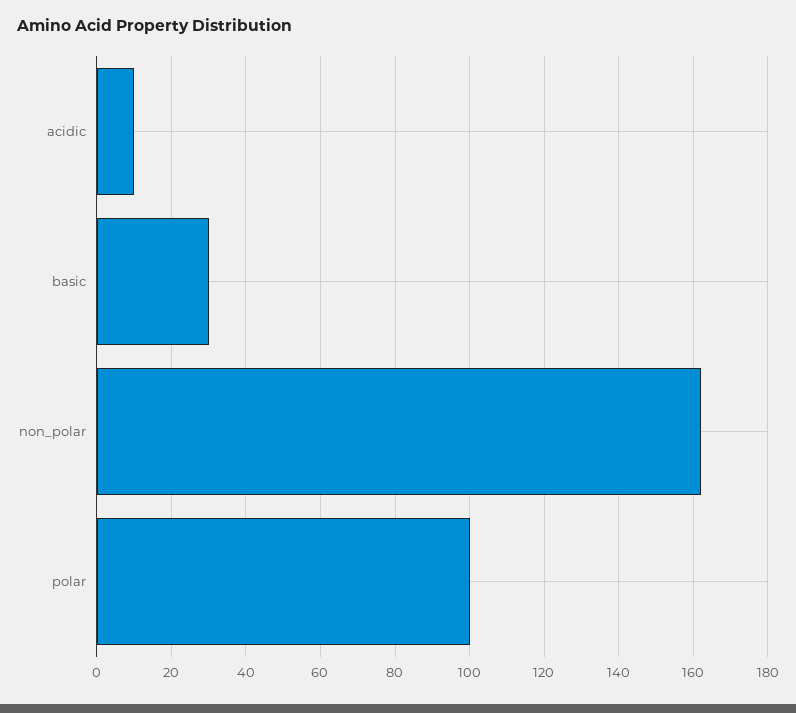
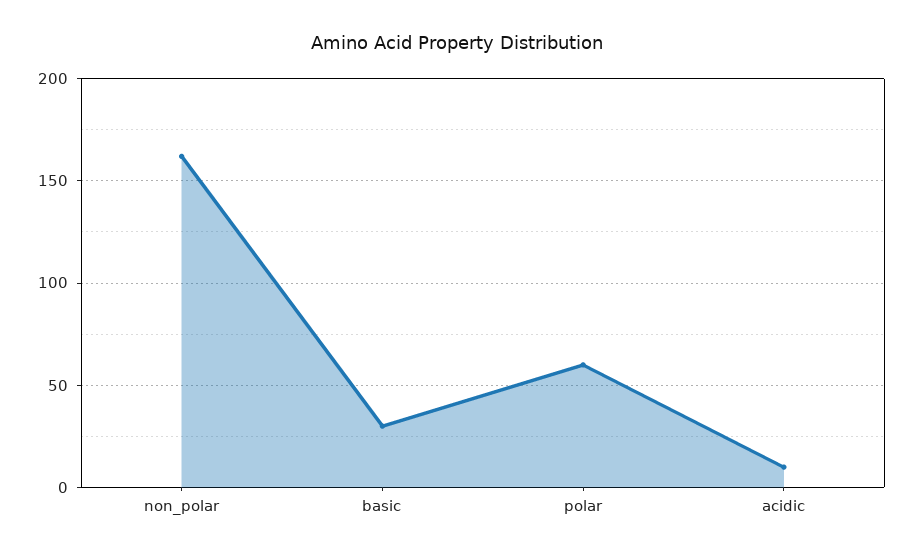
polar: 100 -> 60

